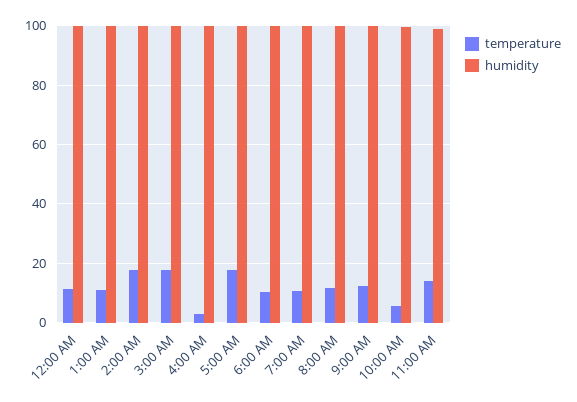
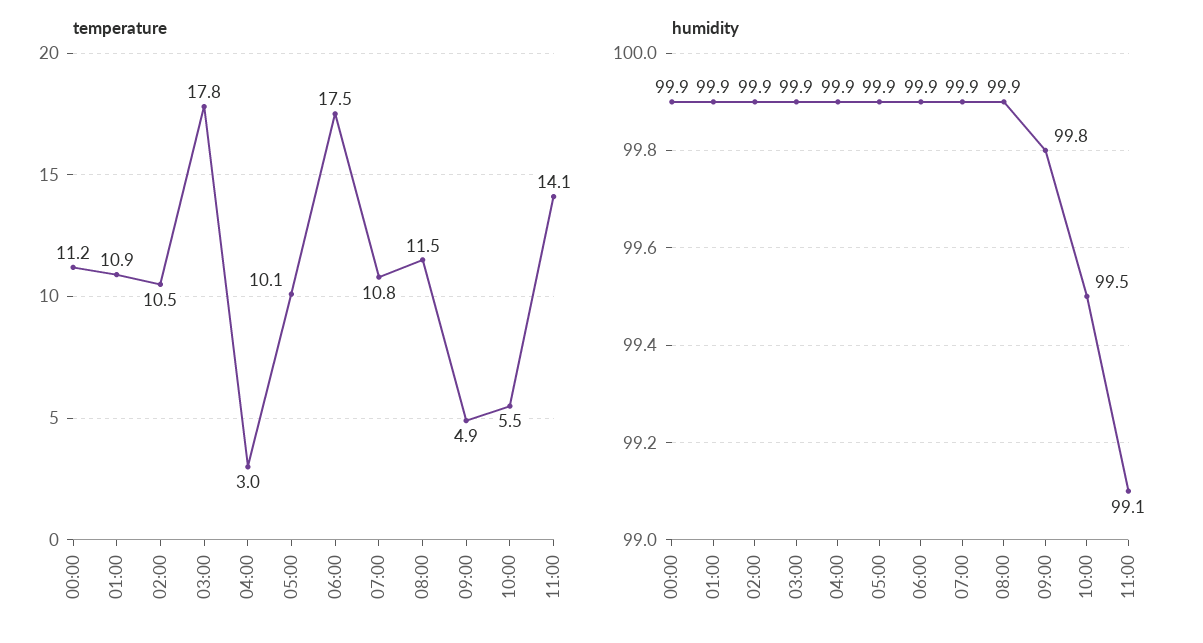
temperature, 2:00 AM: 17.5 -> 10.5
temperature, 5:00 AM: 17.5 -> 10.1
temperature, 6:00 AM: 10 -> 17.5
temperature, 9:00 AM: 12.5 -> 4.9

